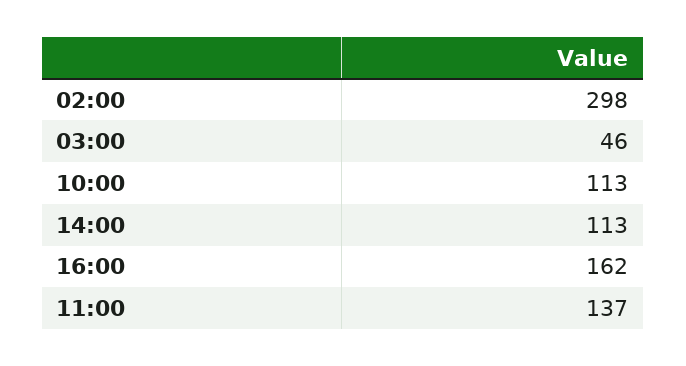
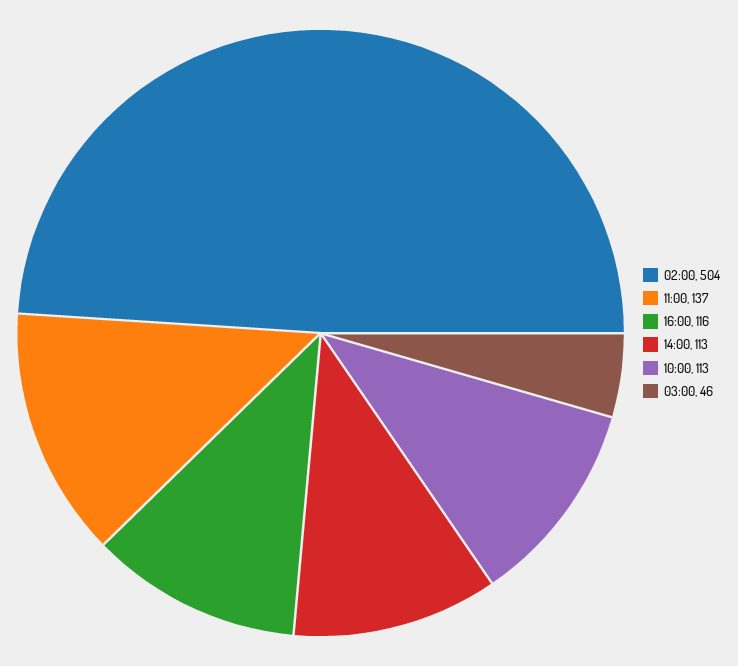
02:00: 298 -> 504
16:00: 162 -> 116

